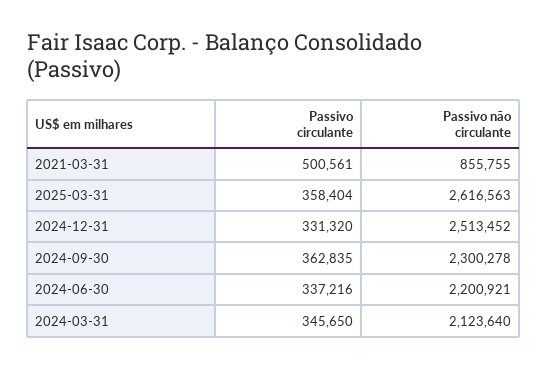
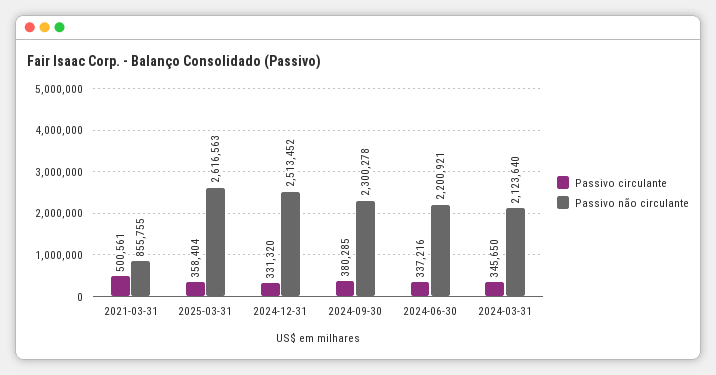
Passivo circulante, 2024-09-30: 362835 -> 380285

